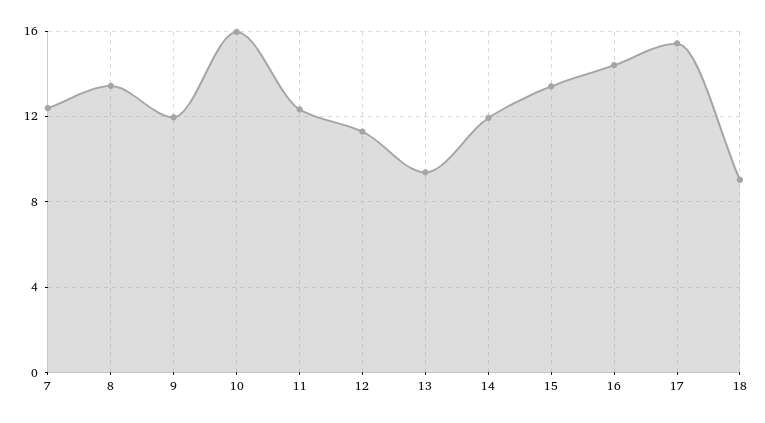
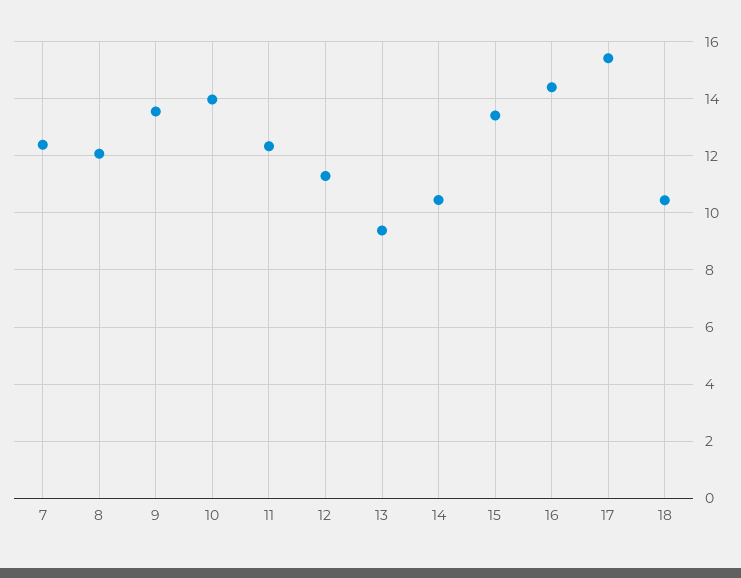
8: 13.5 -> 12
9: 12 -> 13.5
10: 16 -> 14
14: 12 -> 10.5
18: 9 -> 10.5

